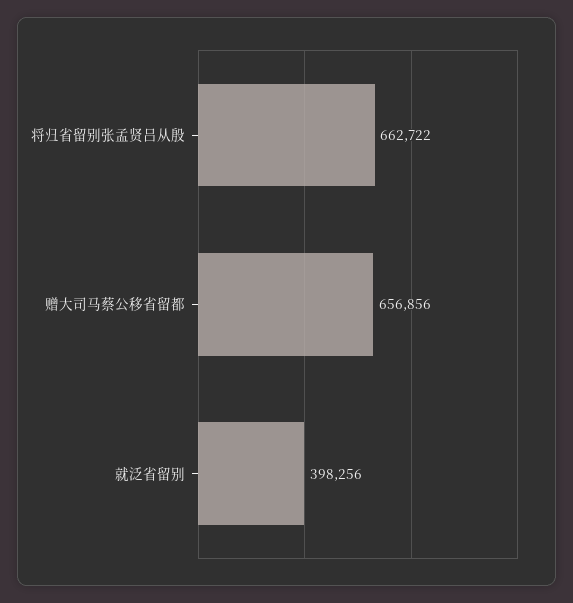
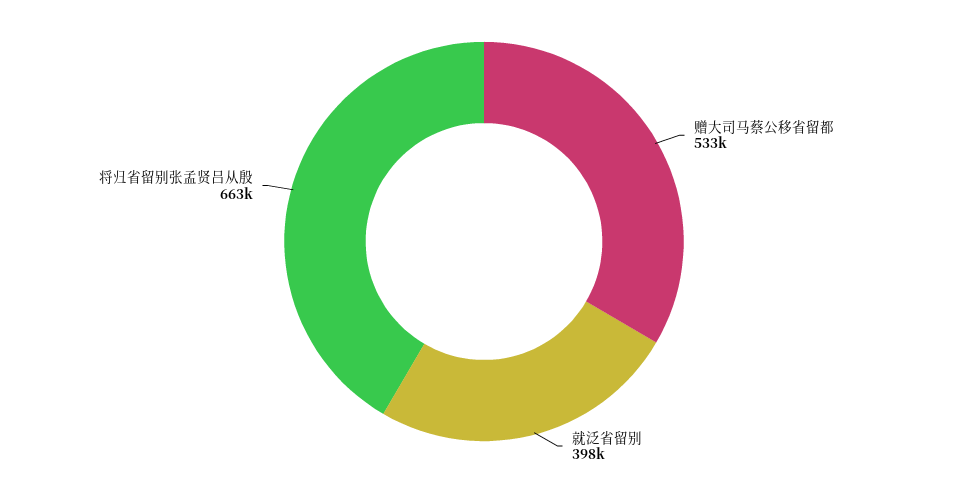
赠大司马蔡公移省留都: 656856 -> 533000

